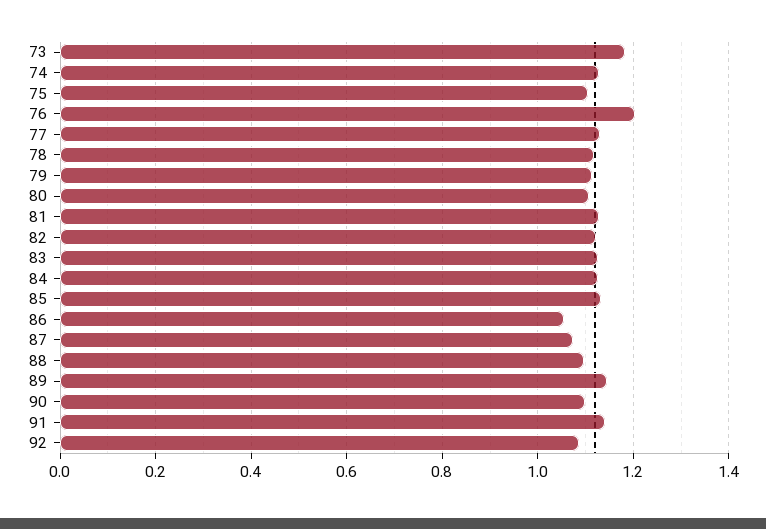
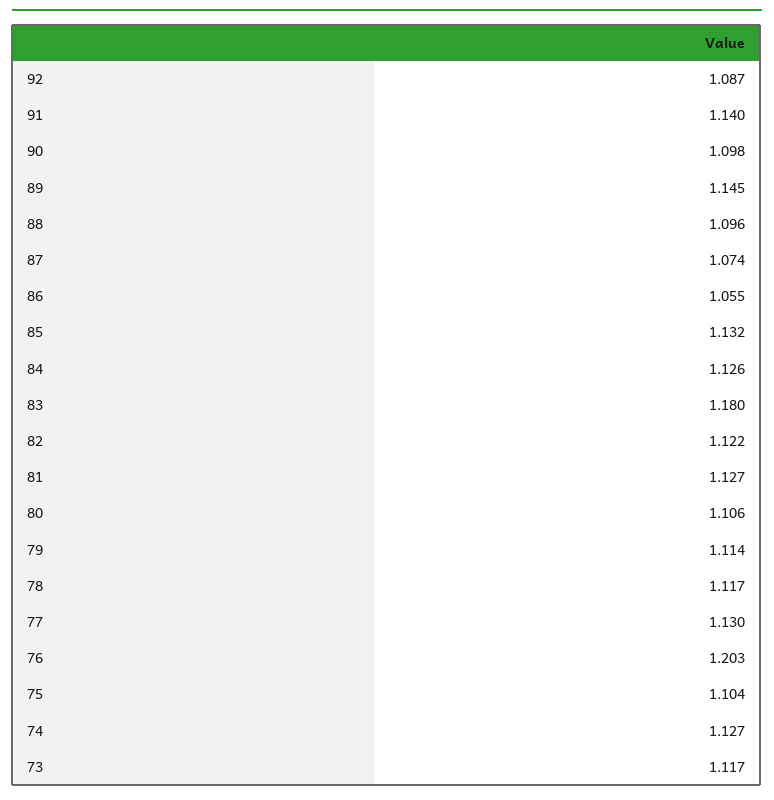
73: 1.18 -> 1.117
83: 1.12 -> 1.18

